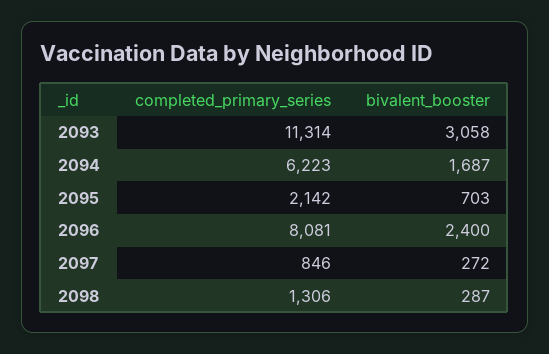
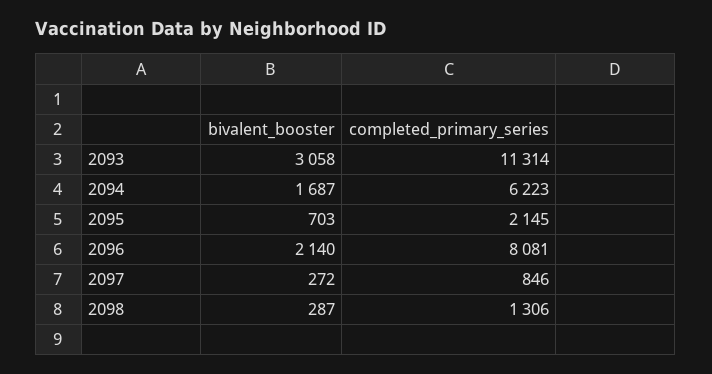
completed_primary_series, 2095: 2142 -> 2145
bivalent_booster, 2096: 2400 -> 2140

